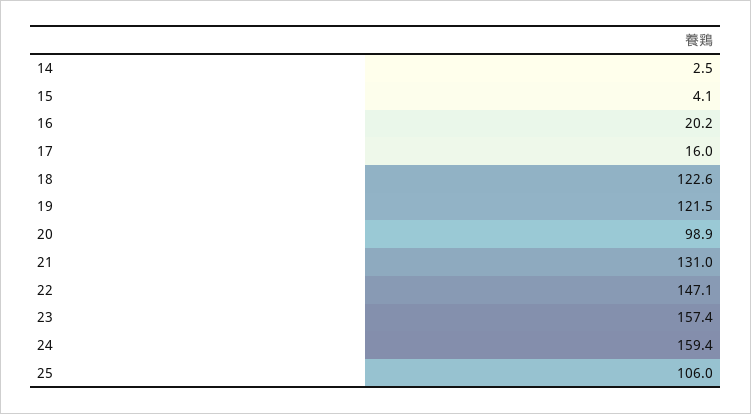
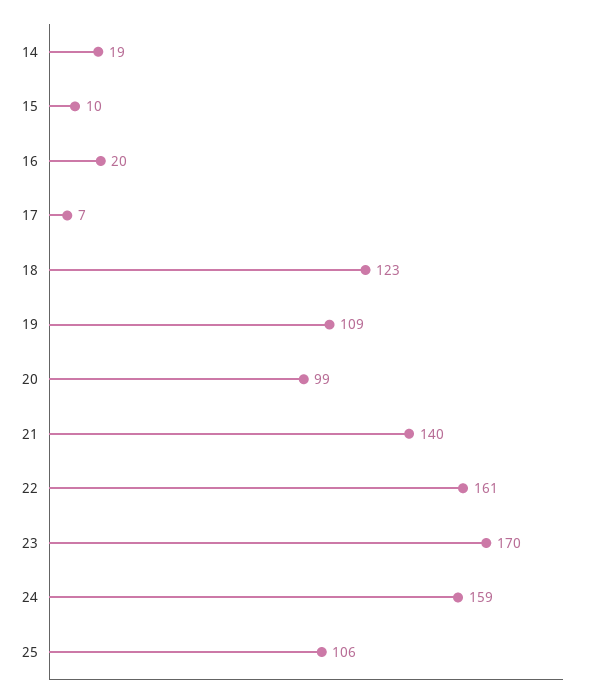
14: 2.5 -> 19
15: 4.1 -> 10
17: 16 -> 7
19: 121.5 -> 109
21: 131 -> 140
22: 147.1 -> 161
23: 157.4 -> 170

